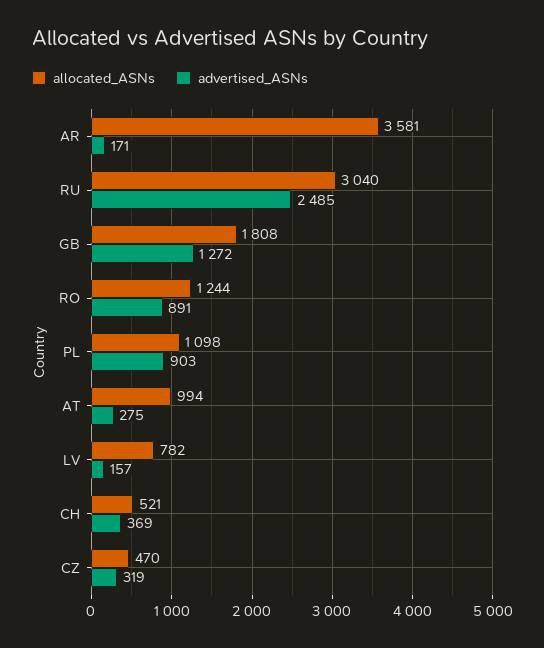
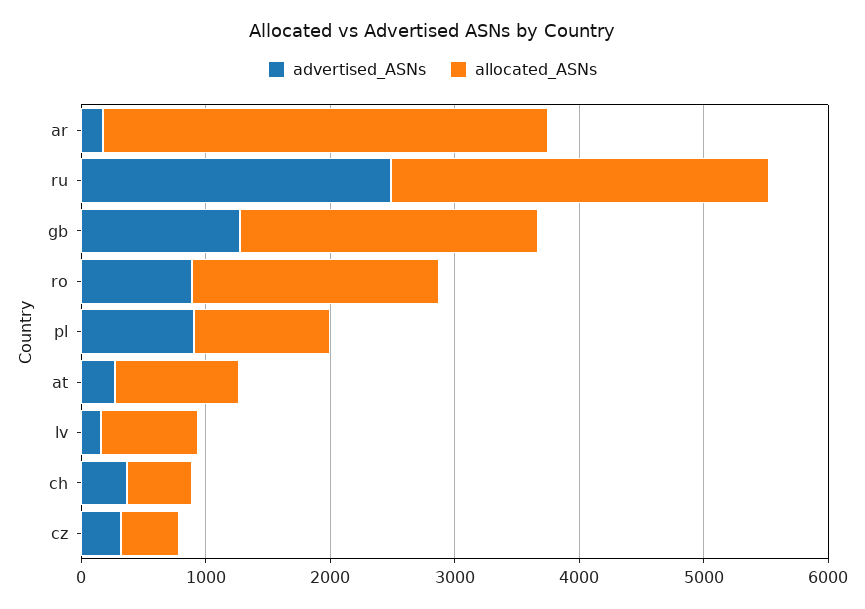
allocated_ASNs, GB: 1808 -> 2400
allocated_ASNs, RO: 1244 -> 2000

